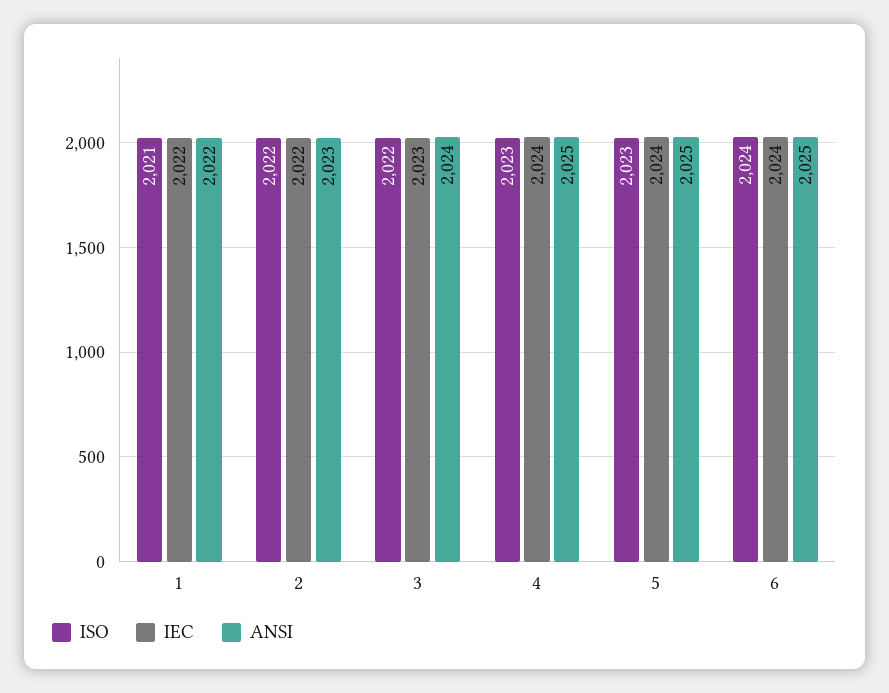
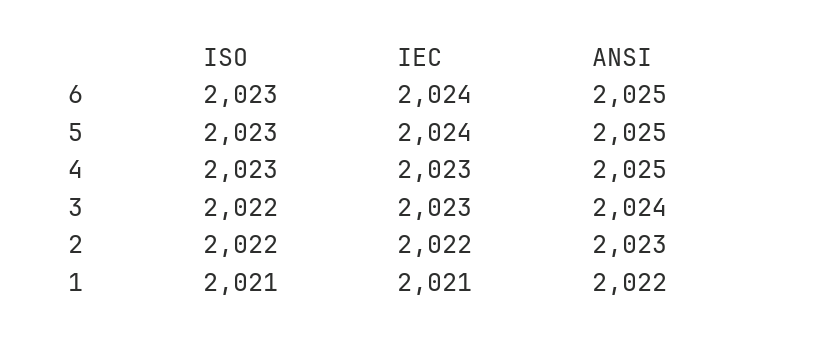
IEC, 1: 2022 -> 2021
IEC, 4: 2024 -> 2023
ISO, 6: 2024 -> 2023

